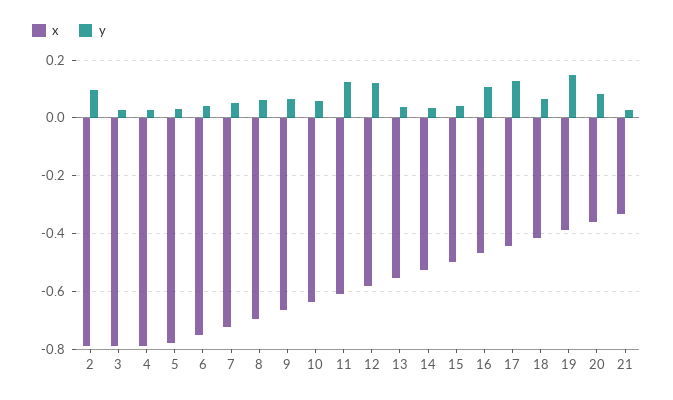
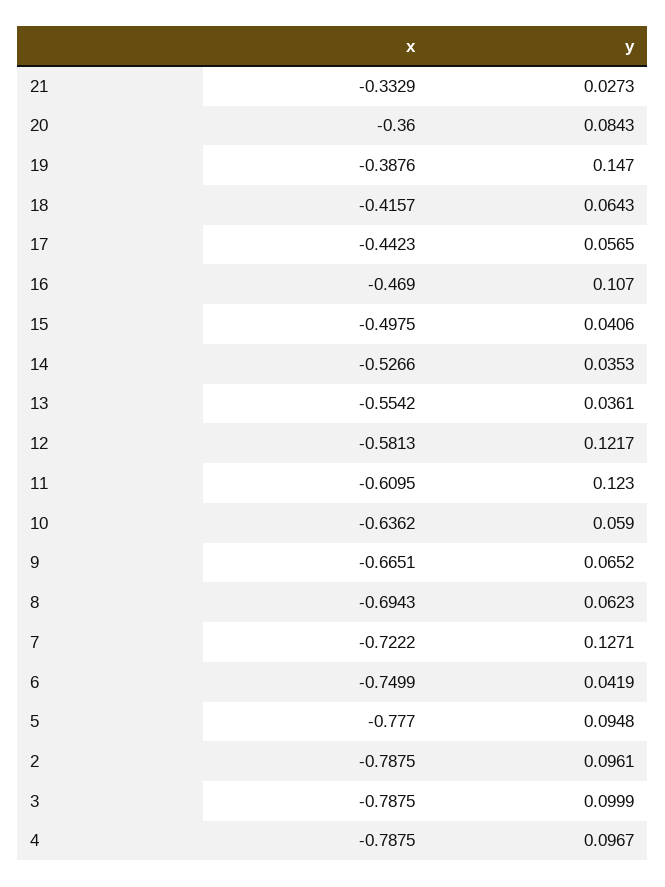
y, 3: 0.025 -> 0.0999
y, 4: 0.025 -> 0.0967
y, 5: 0.025 -> 0.0948
y, 7: 0.05 -> 0.1271
y, 17: 0.125 -> 0.0565

